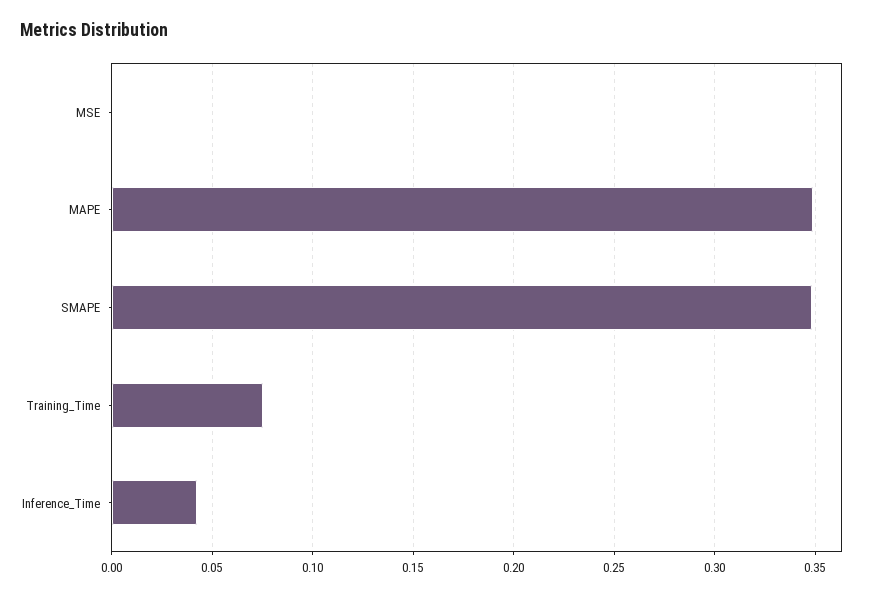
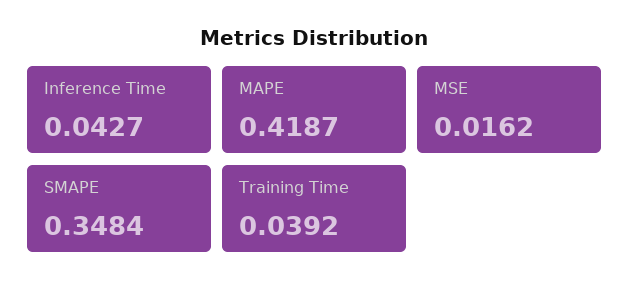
MSE: 0 -> 0.0162
MAPE: 0.35 -> 0.4187
Training_Time: 0.075 -> 0.0392

